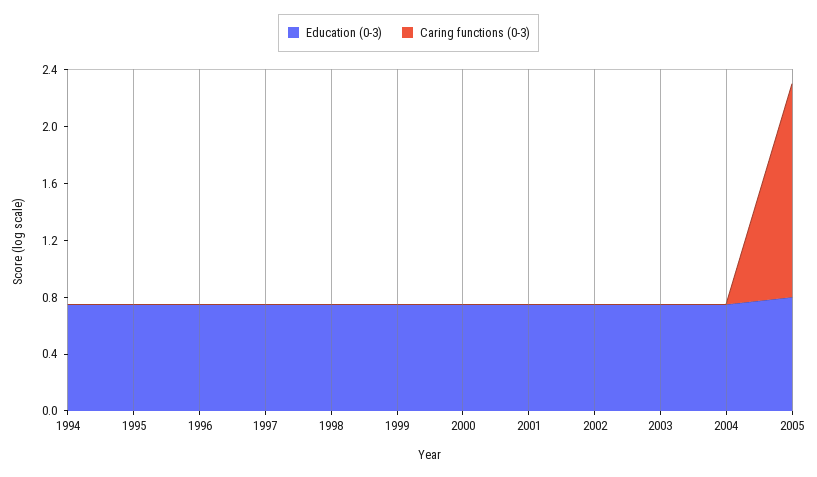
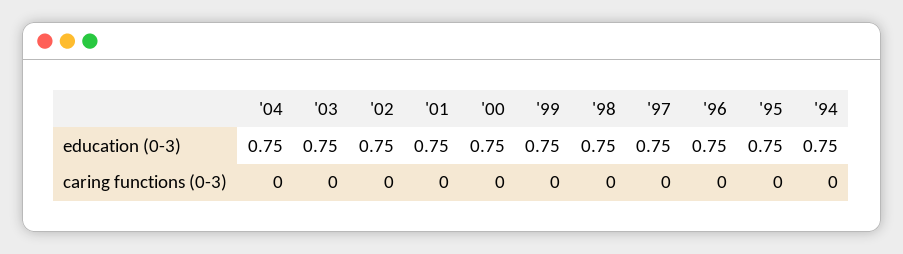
Education (0-3), 2005: 0.8 -> none
Caring functions (0-3), 2005: 1.5 -> none

